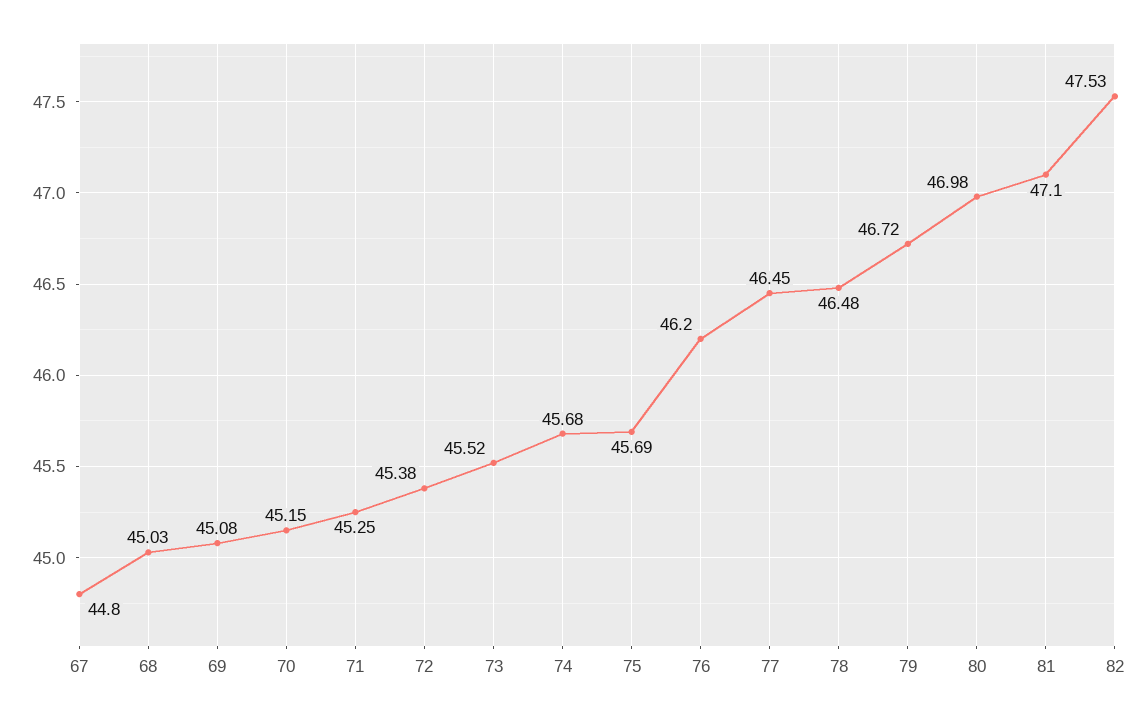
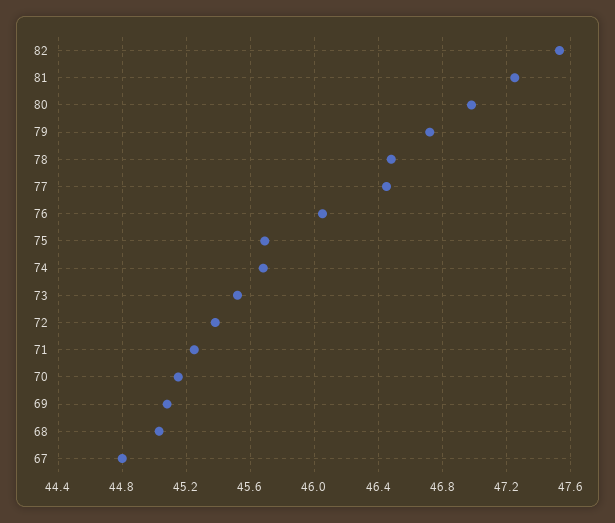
76: 46.2 -> 46.05
81: 47.1 -> 47.25

